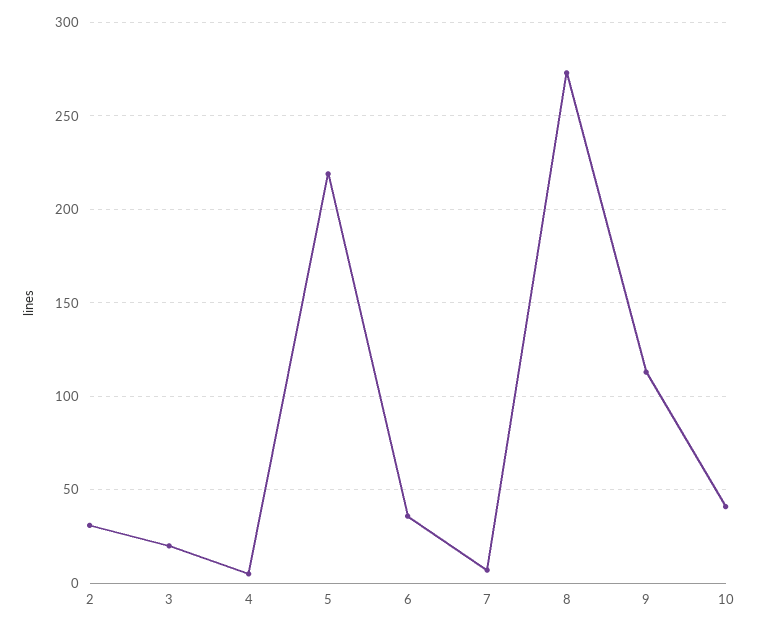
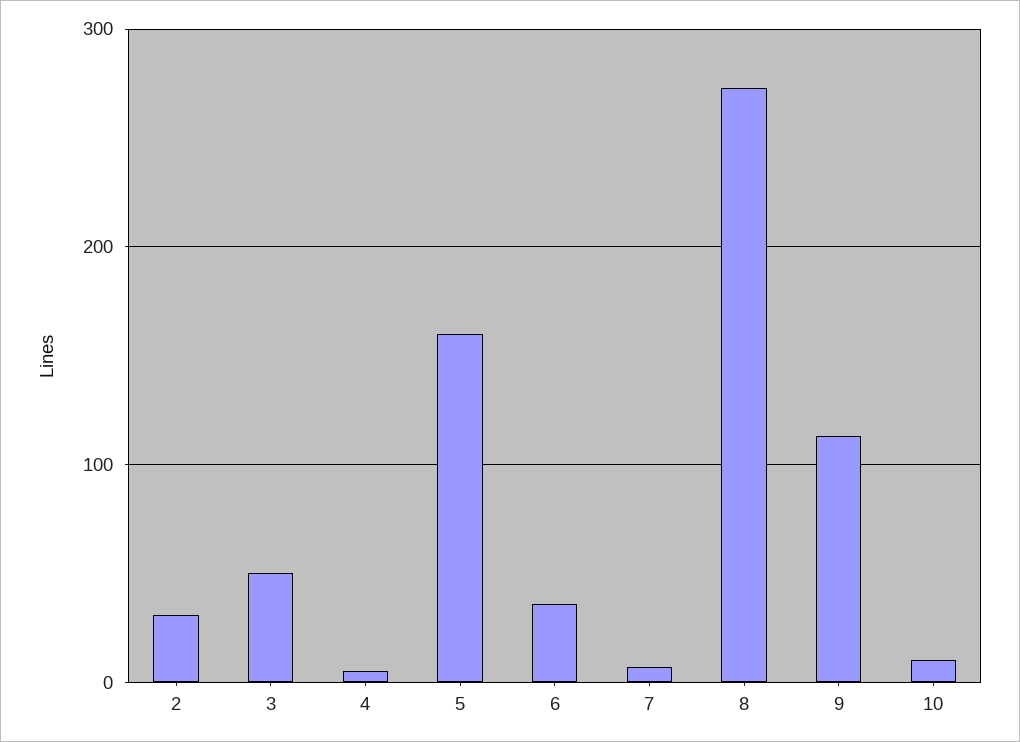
3: 20 -> 50
5: 220 -> 160
10: 40 -> 10

